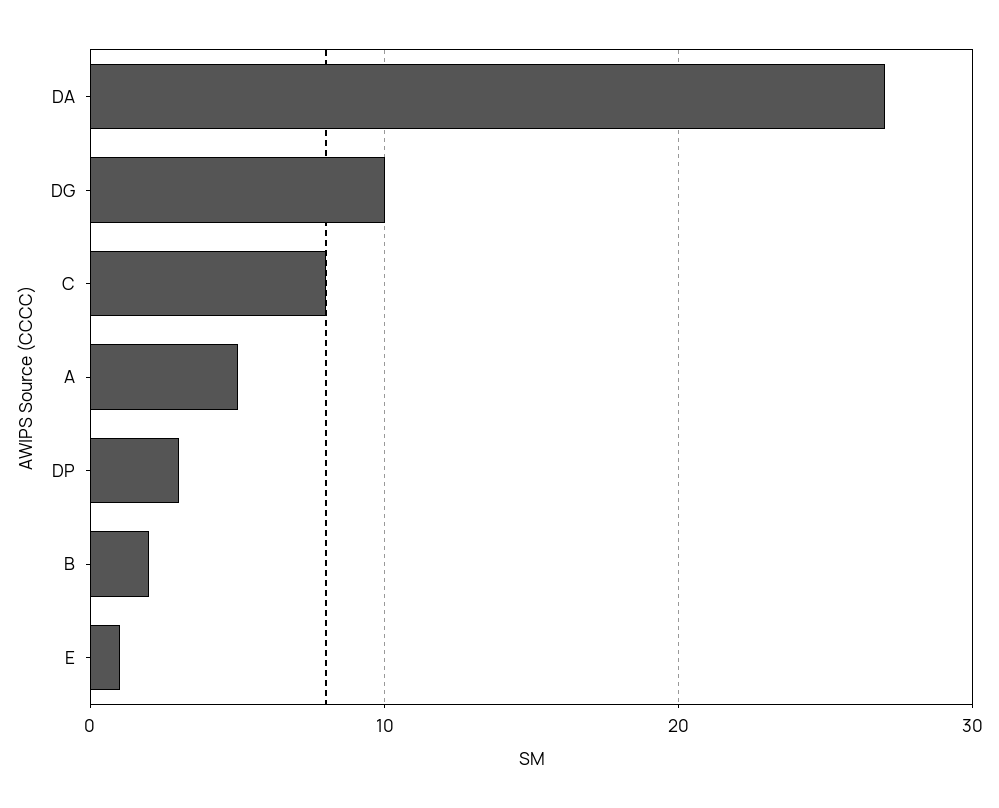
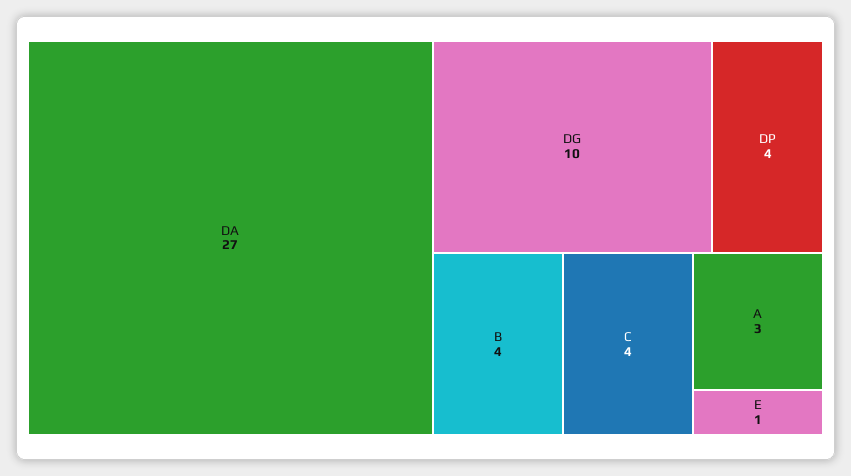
C: 8 -> 4
A: 5 -> 3
DP: 3 -> 4
B: 2 -> 4

